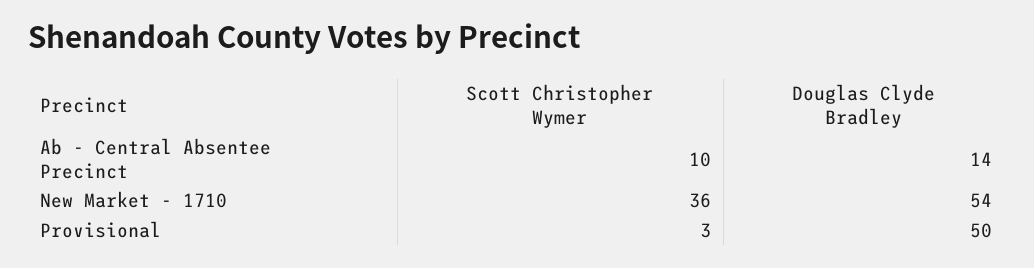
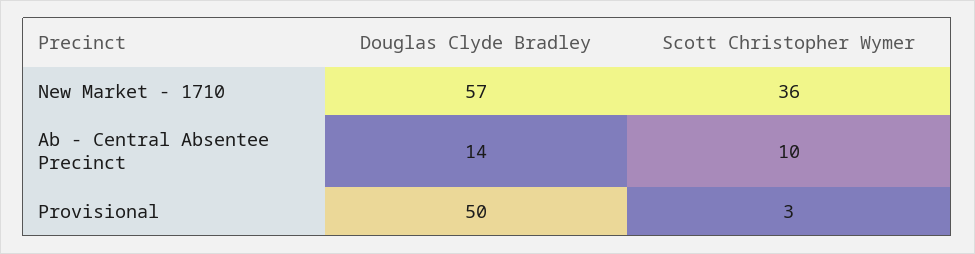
Douglas Clyde Bradley, New Market - 1710: 54 -> 57

